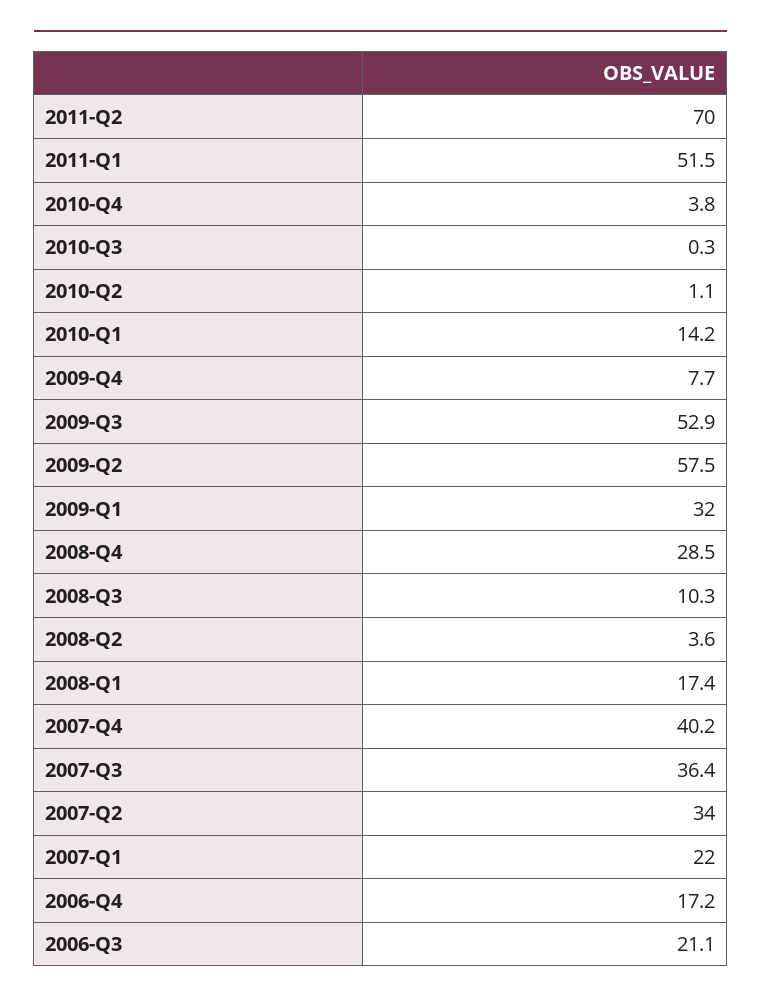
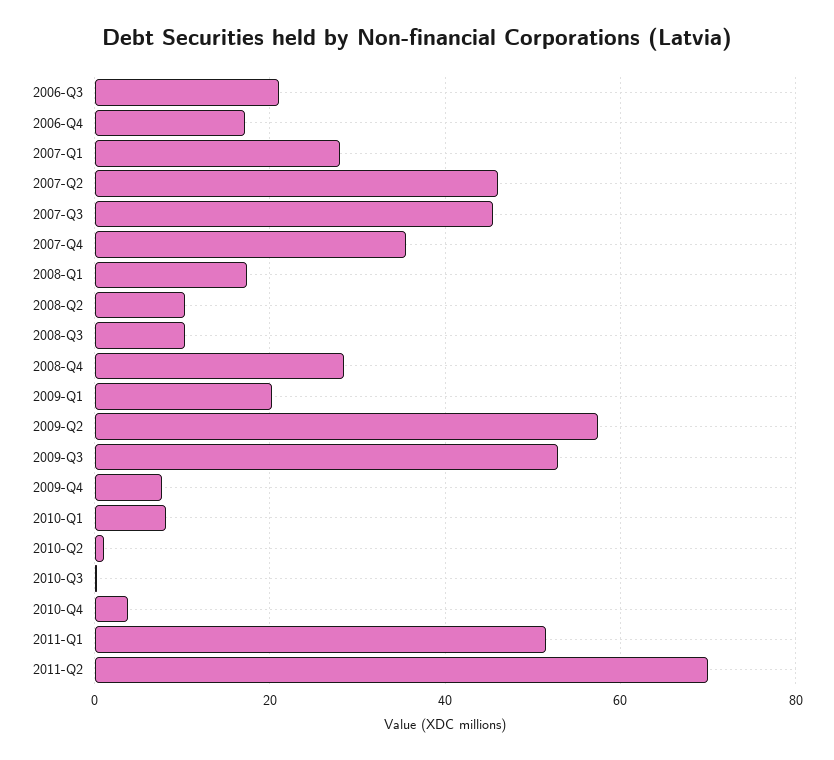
2010-Q1: 14.2 -> 8
2009-Q1: 32 -> 20
2008-Q2: 3.6 -> 10
2007-Q4: 40.2 -> 36
2007-Q3: 36.4 -> 46
2007-Q2: 34 -> 46
2007-Q1: 22 -> 28

